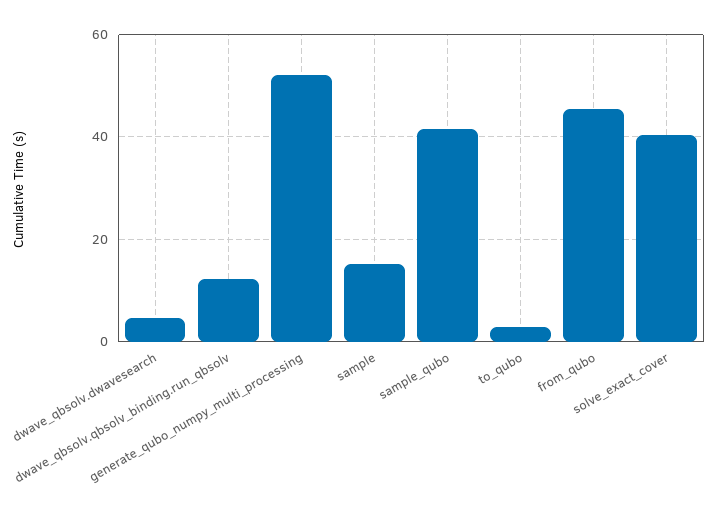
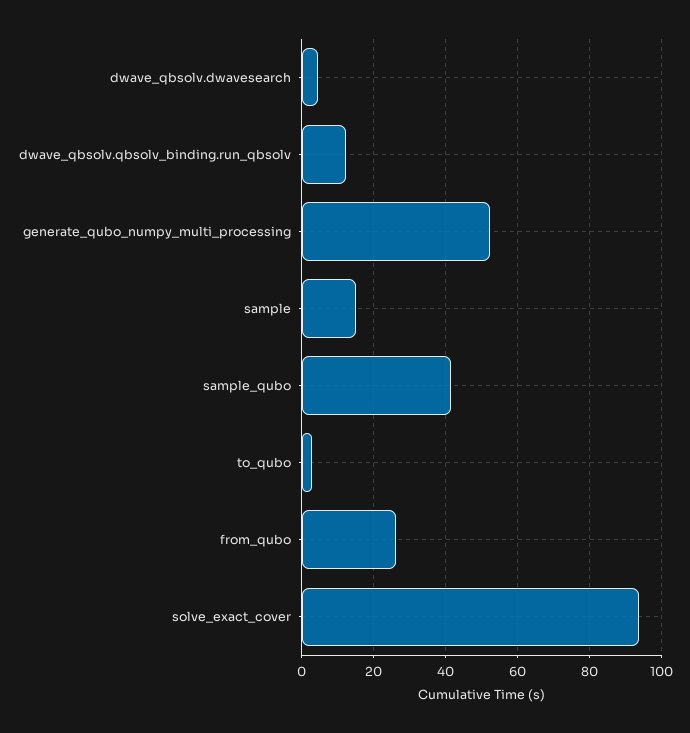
from_qubo: 46 -> 26
solve_exact_cover: 40 -> 94

